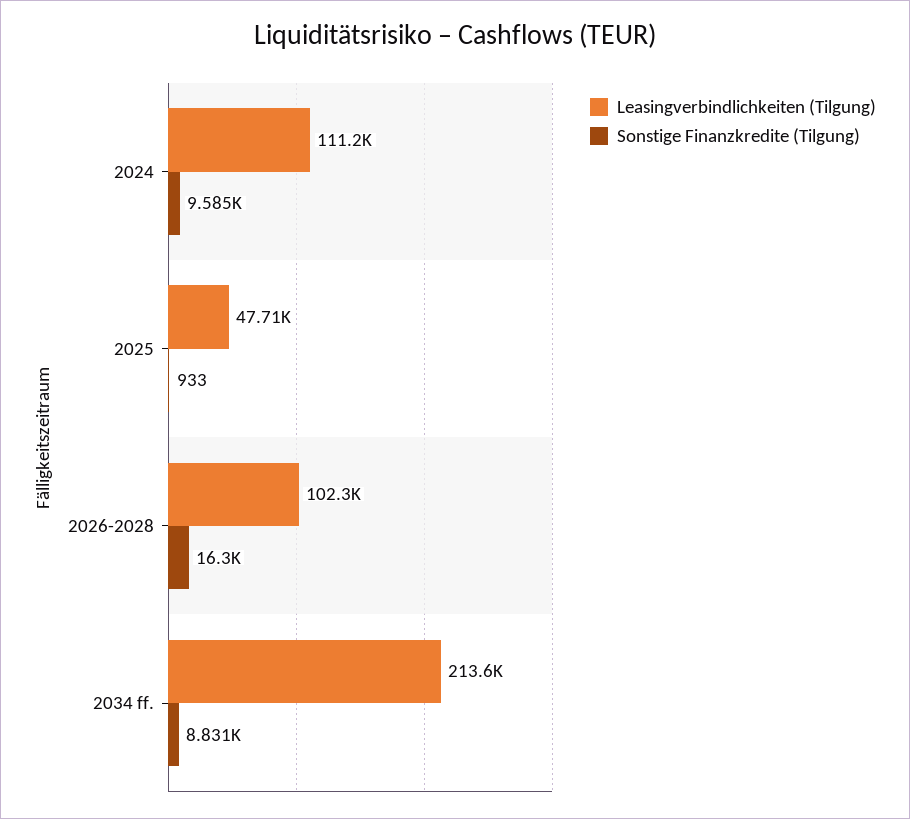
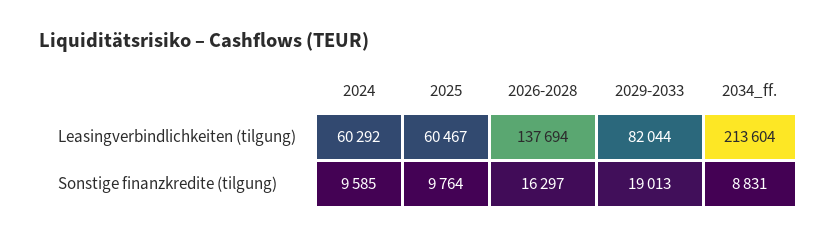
Leasingverbindlichkeiten (Tilgung), 2024: 111200 -> 60292
Leasingverbindlichkeiten (Tilgung), 2025: 47710 -> 60467
Sonstige Finanzkredite (Tilgung), 2025: 933 -> 9764
Leasingverbindlichkeiten (Tilgung), 2026-2028: 102300 -> 137694
Leasingverbindlichkeiten (Tilgung), 2029-2033: none -> 82044
Sonstige Finanzkredite (Tilgung), 2029-2033: none -> 19013

